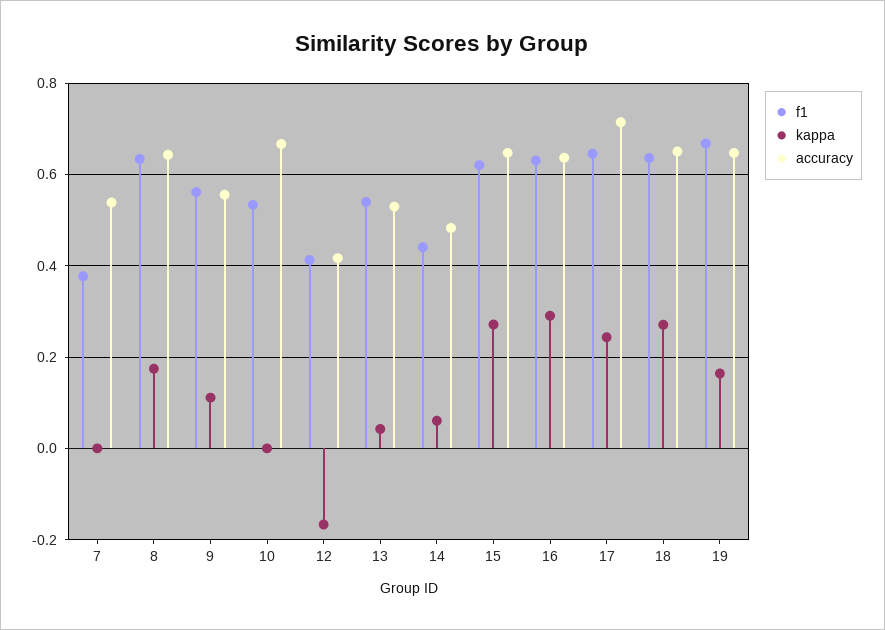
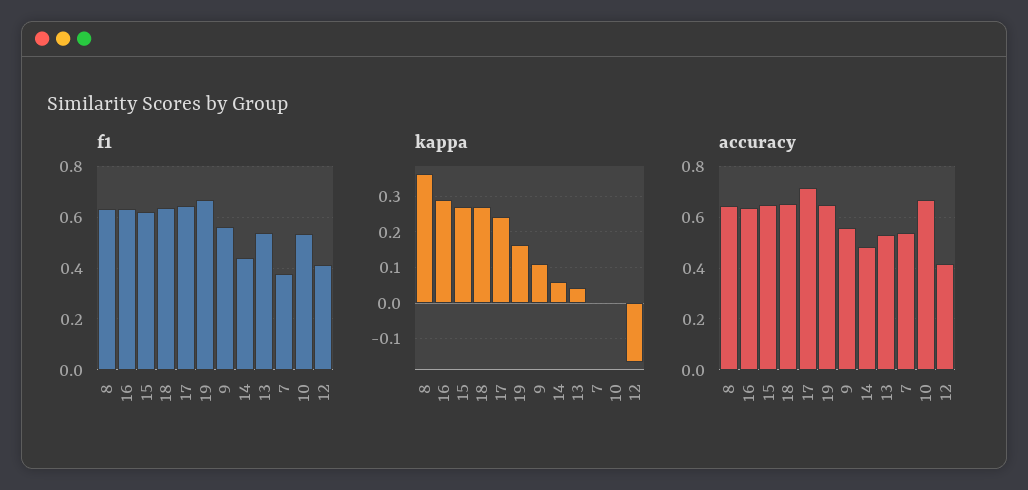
kappa, 8: 0.18 -> 0.36

